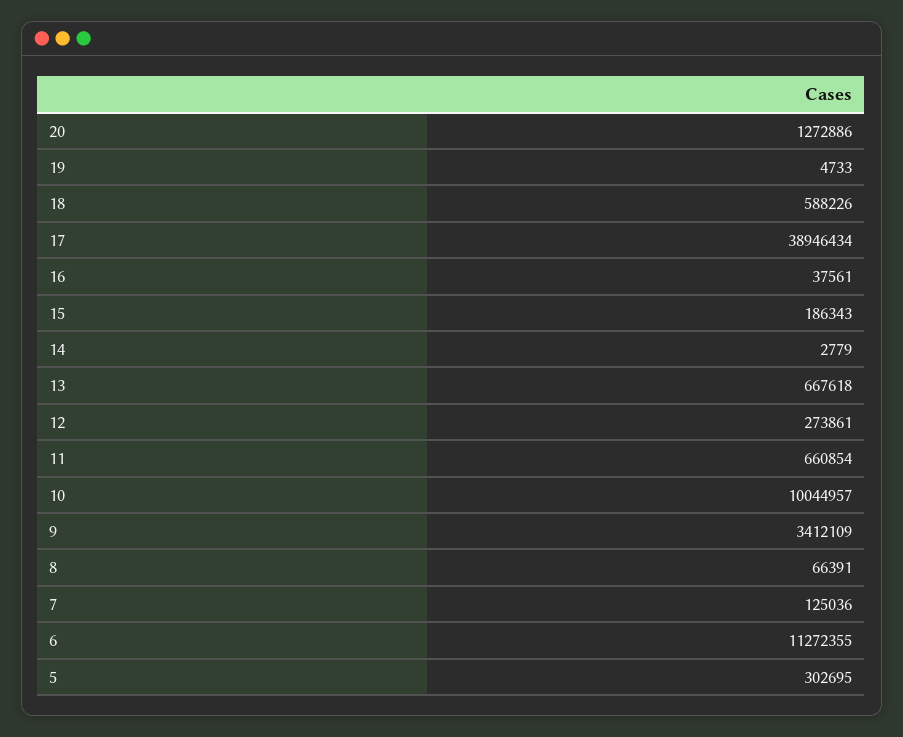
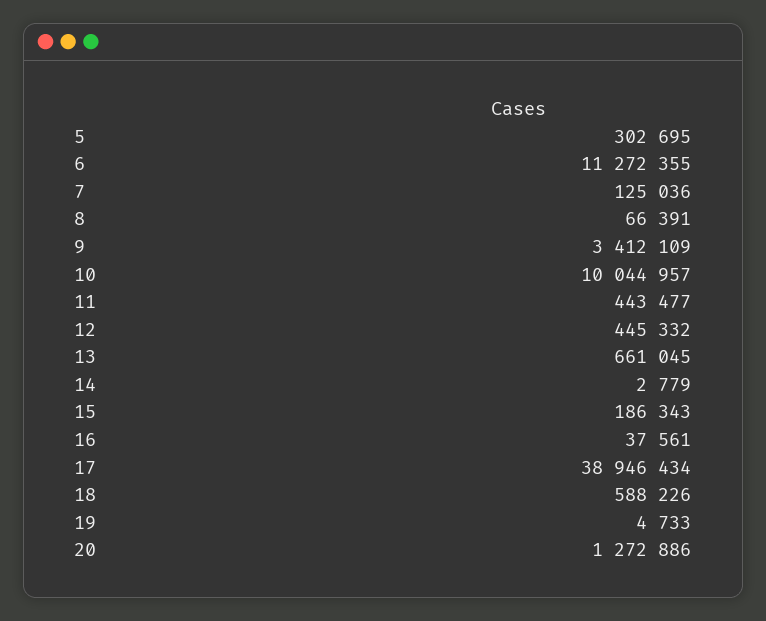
13: 667618 -> 661045
12: 273861 -> 445332
11: 660854 -> 443477

